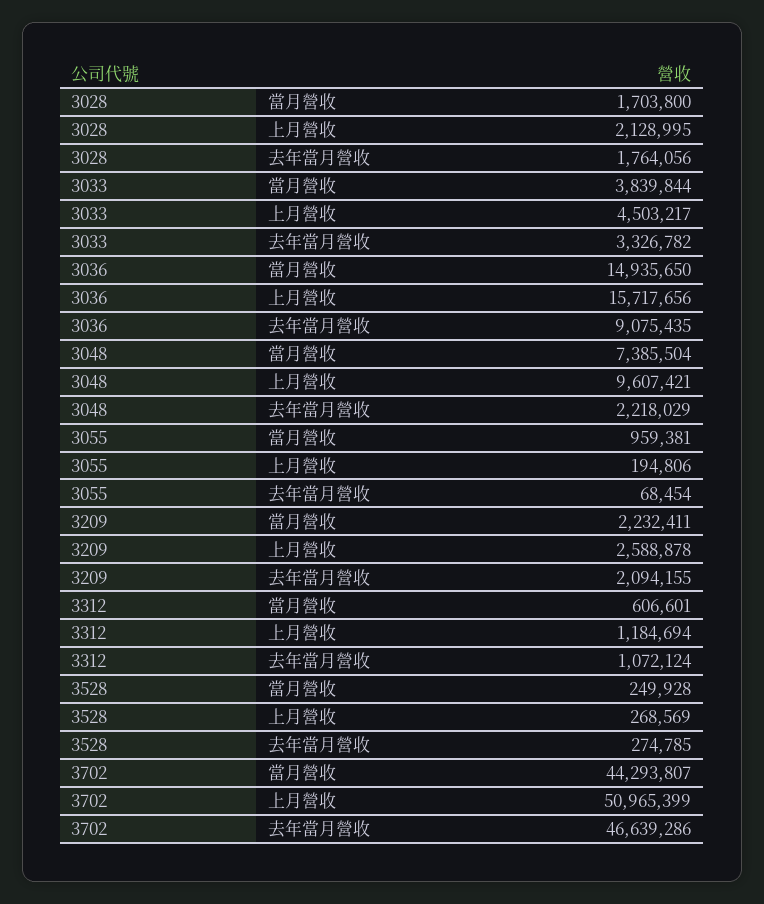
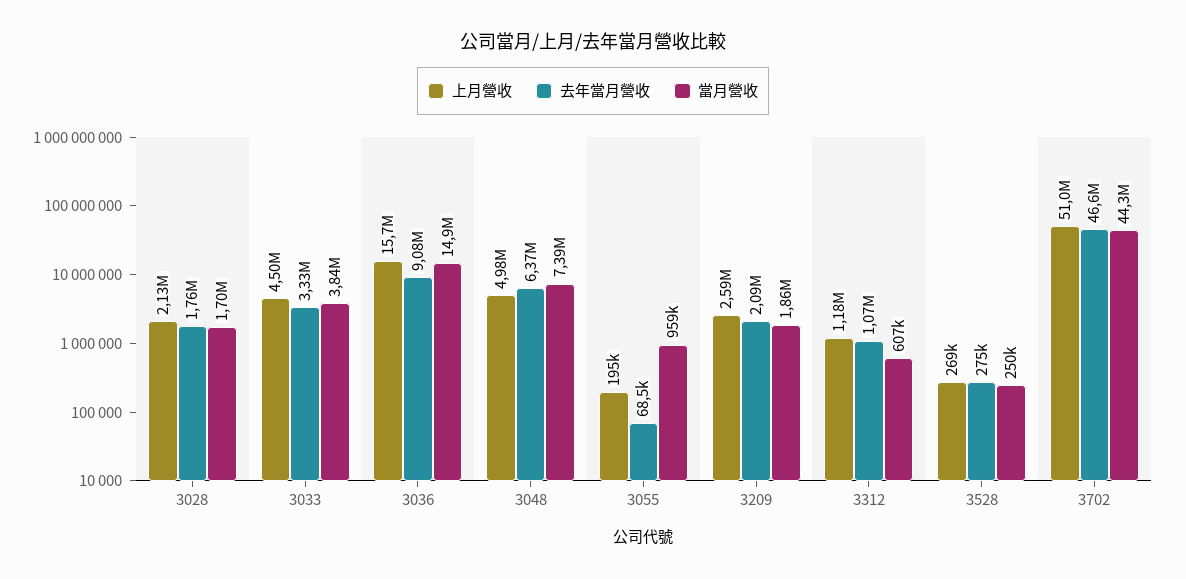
上月營收, 3048: 9607421 -> 4980000
去年當月營收, 3048: 2218029 -> 6370000
當月營收, 3209: 2232411 -> 1860000

